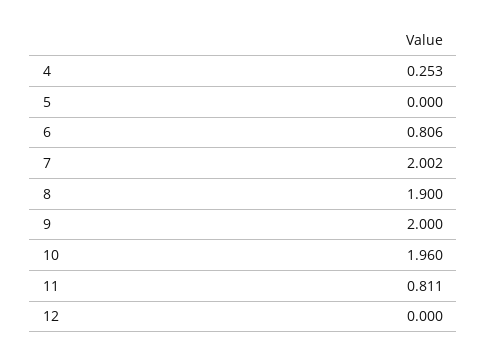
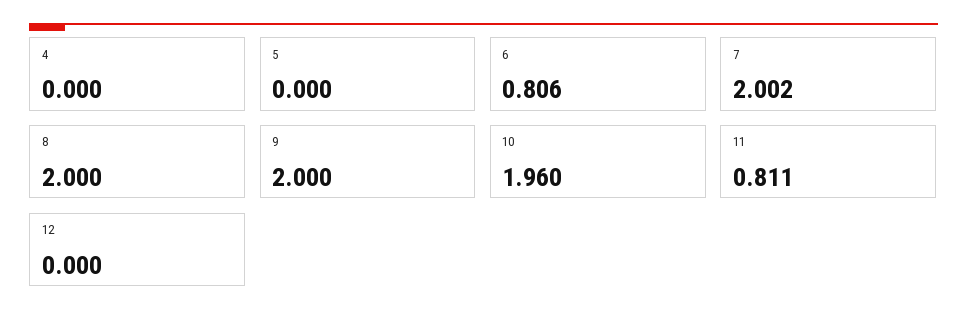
4: 0.253 -> 0
8: 1.9 -> 2

